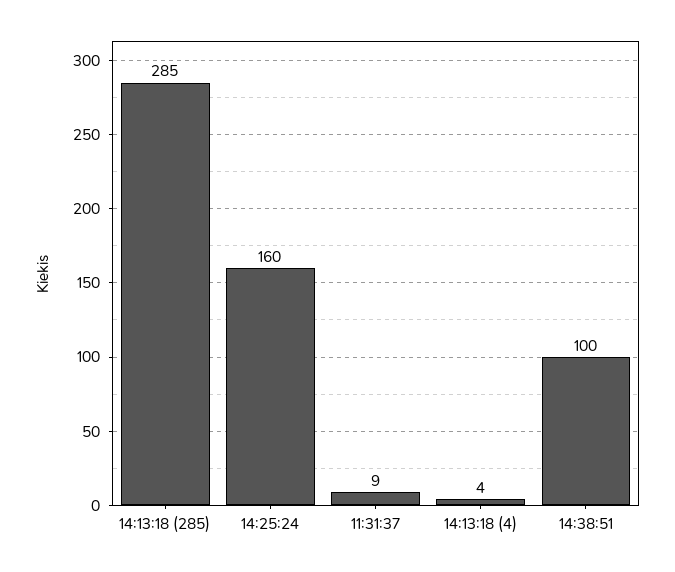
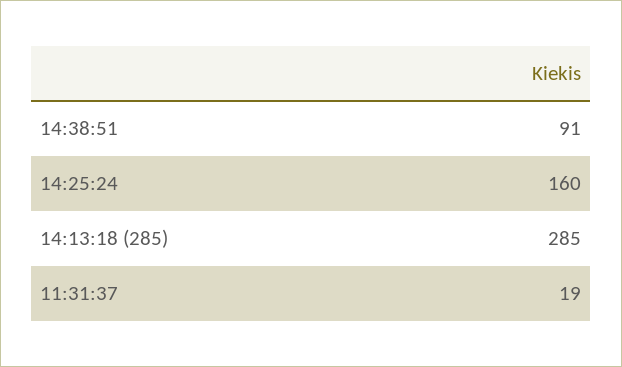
11:31:37: 9 -> 19
14:13:18 (4): 4 -> none
14:38:51: 100 -> 91

